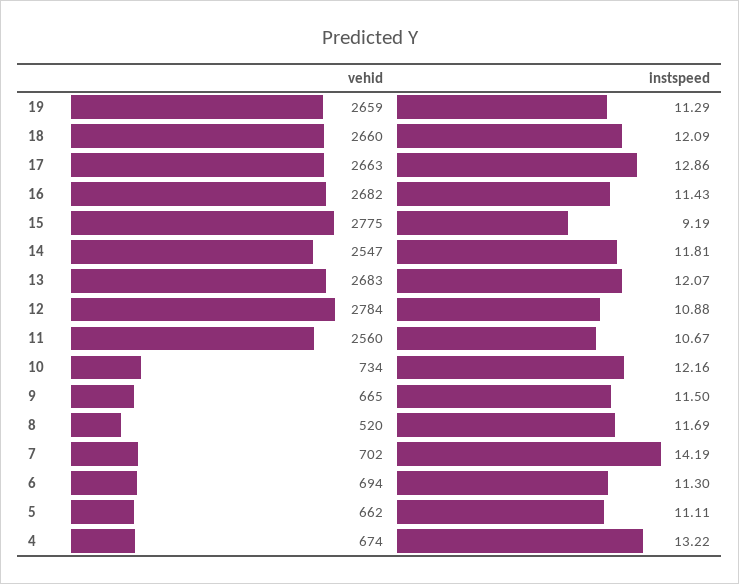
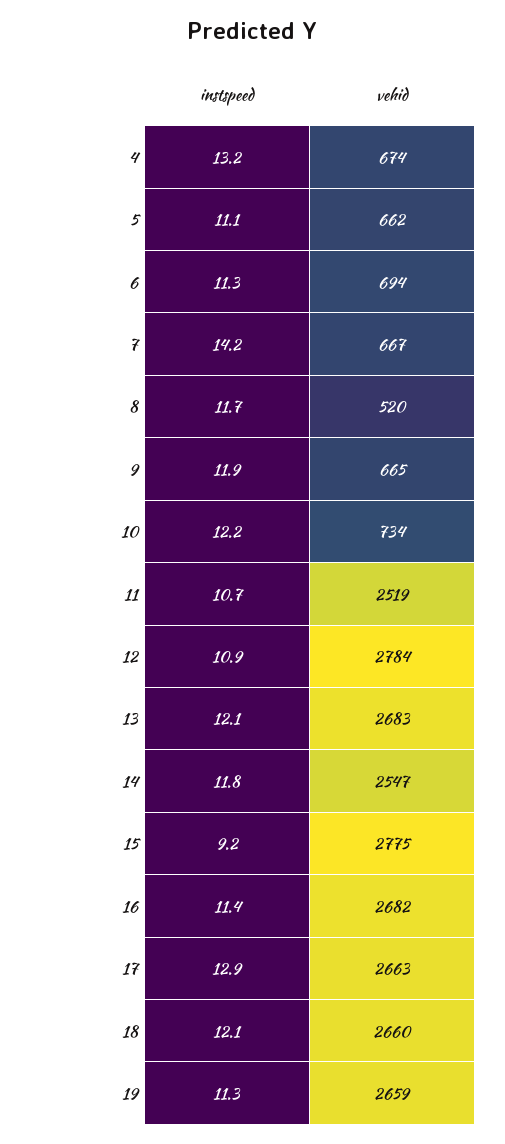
vehid, 11: 2560 -> 2519
instspeed, 9: 11.5 -> 11.9
vehid, 7: 702 -> 667

